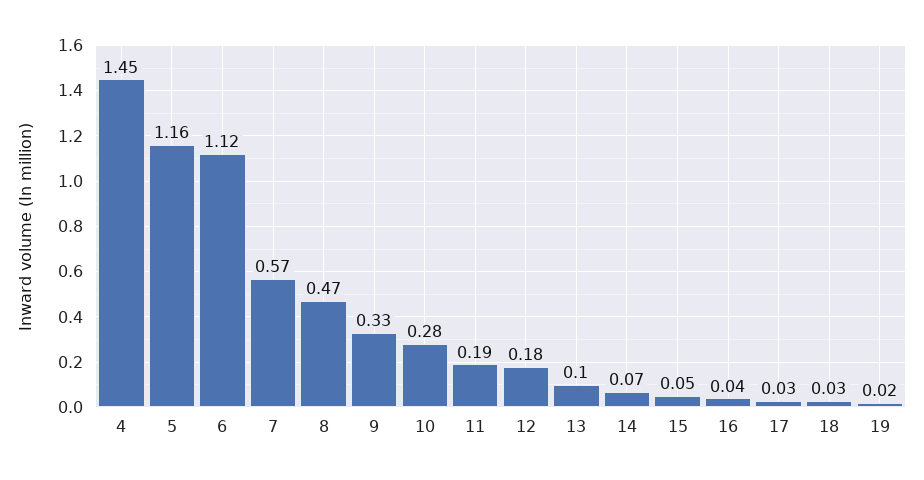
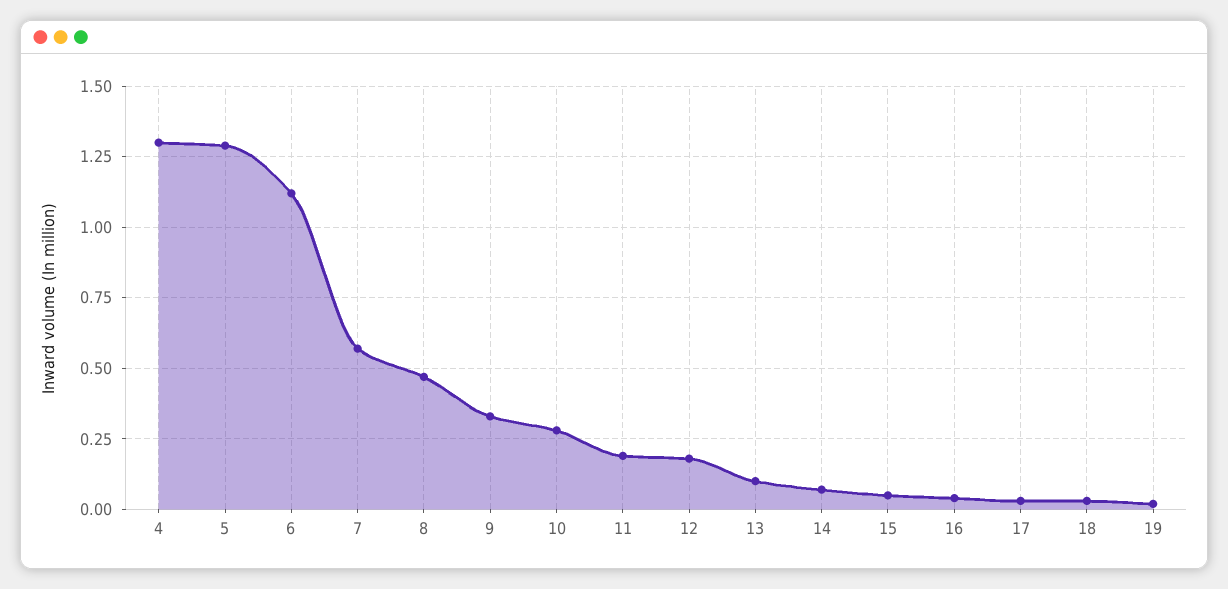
4: 1.45 -> 1.3
5: 1.16 -> 1.3

